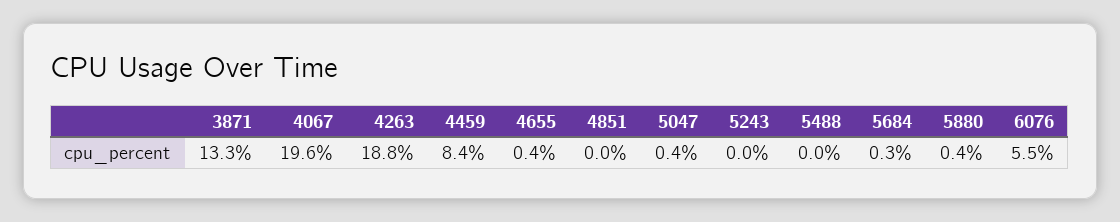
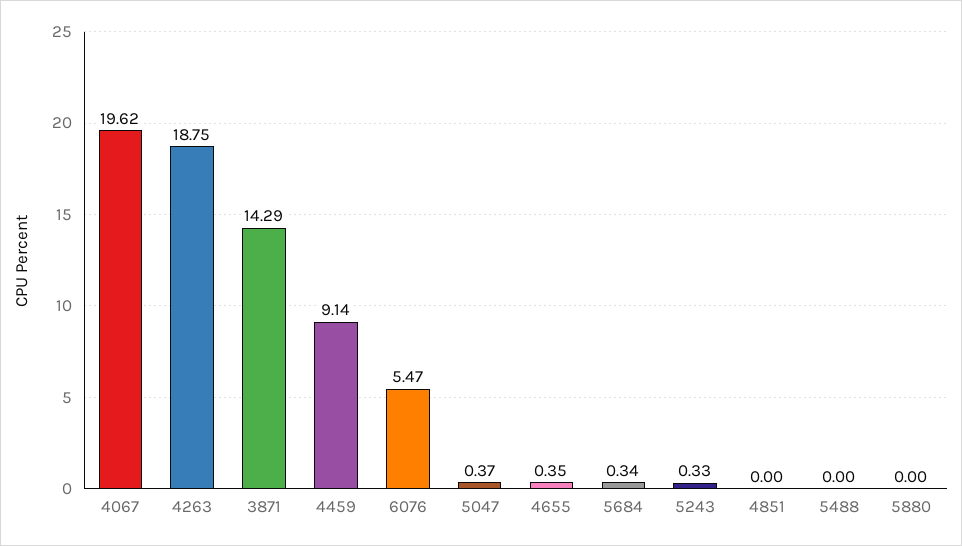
3871: 13.3 -> 14.29
4459: 8.4 -> 9.14
5243: 0 -> 0.33
5880: 0.4 -> 0

